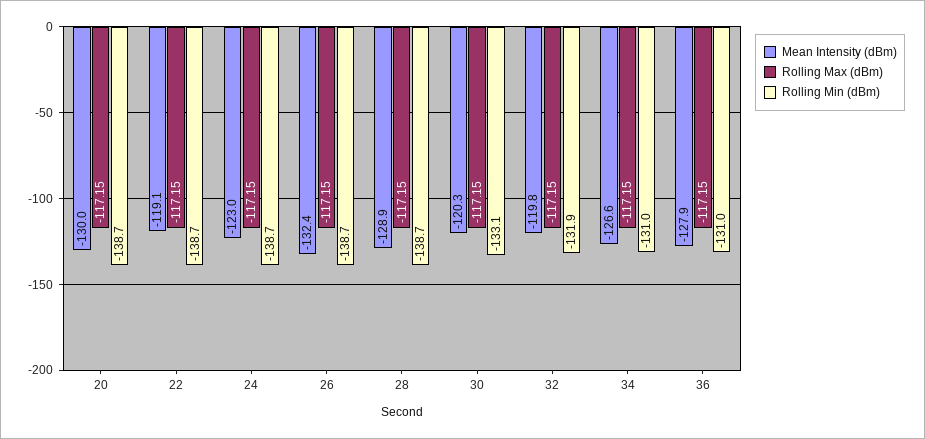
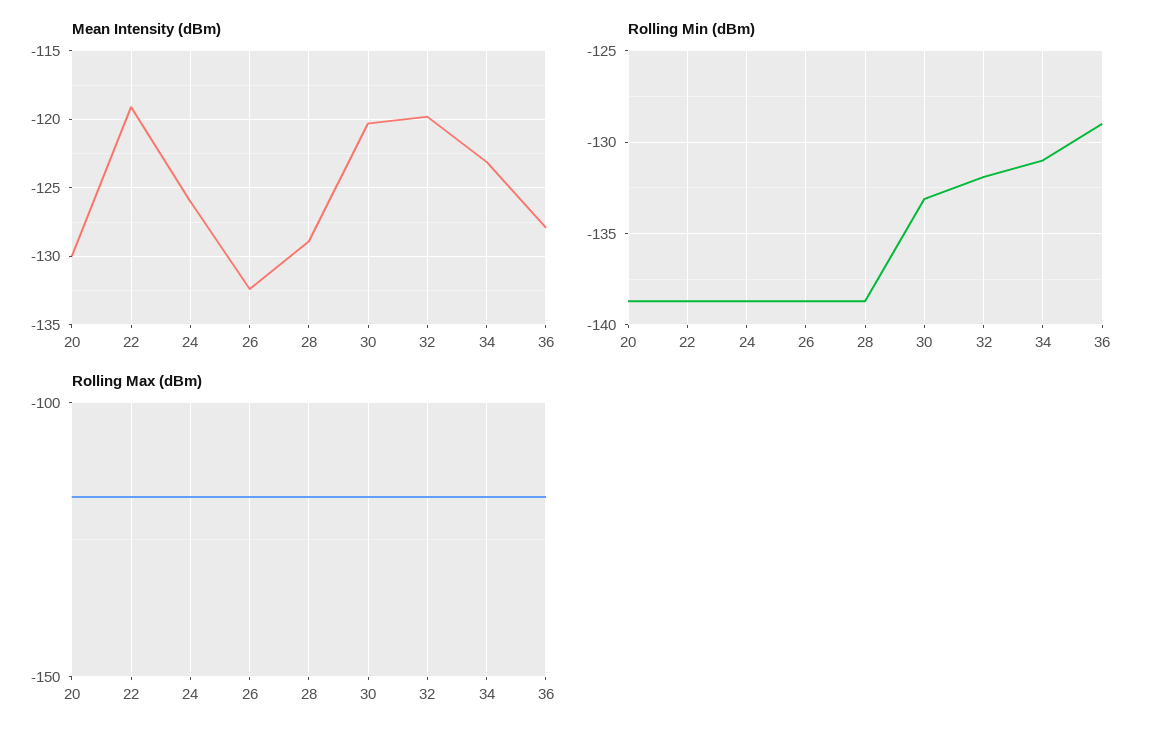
Mean Intensity (dBm), 24: -123 -> -126
Mean Intensity (dBm), 34: -126.6 -> -123
Rolling Min (dBm), 36: -131 -> -129

